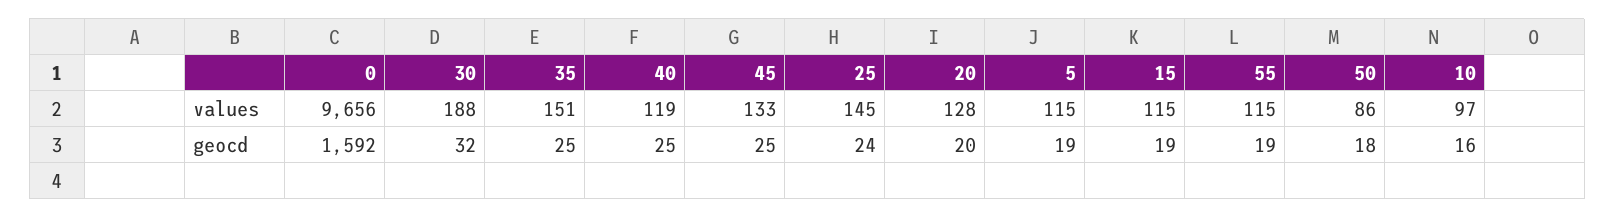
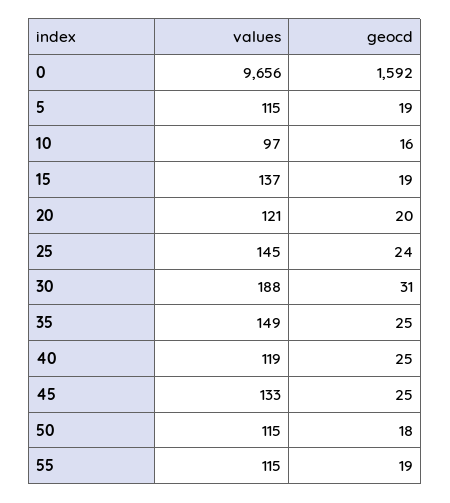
35, values: 151 -> 149
20, values: 128 -> 121
15, values: 115 -> 137
50, values: 86 -> 115
30, geocd: 32 -> 31

